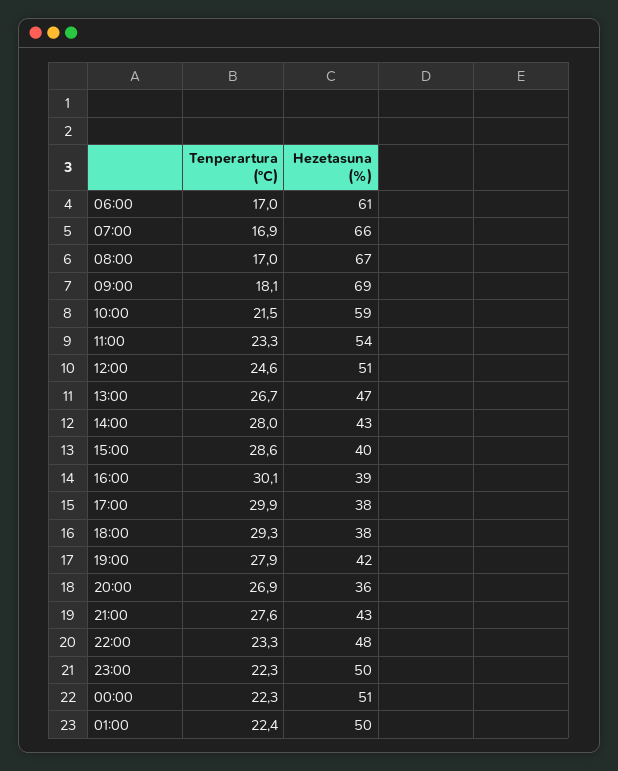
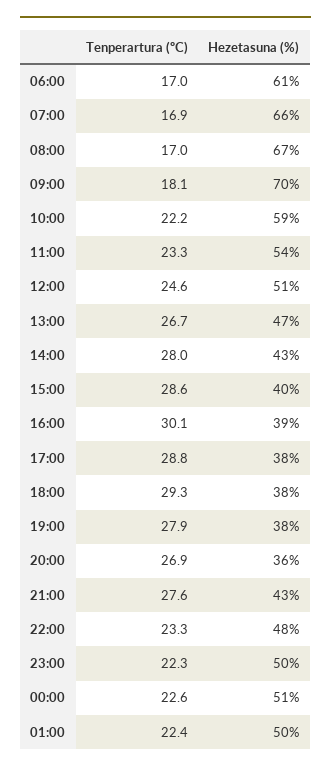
Hezetasuna (%), 09:00: 69 -> 70
Tenperartura (ºC), 10:00: 21.5 -> 22.2
Tenperartura (ºC), 17:00: 29.9 -> 28.8
Hezetasuna (%), 19:00: 42 -> 38
Tenperartura (ºC), 00:00: 22.3 -> 22.6

